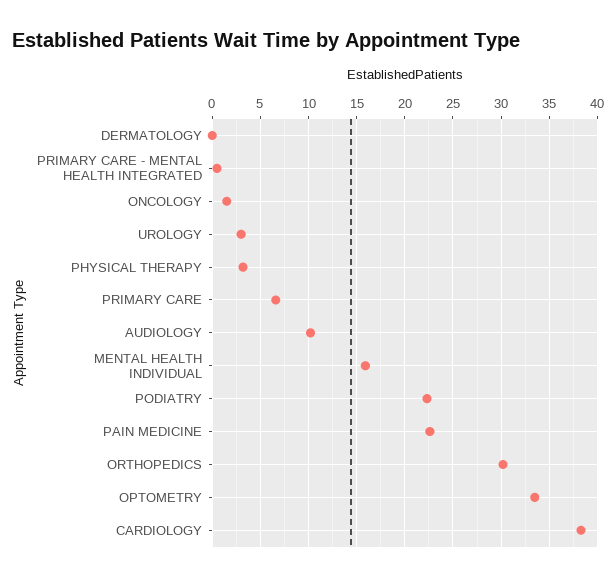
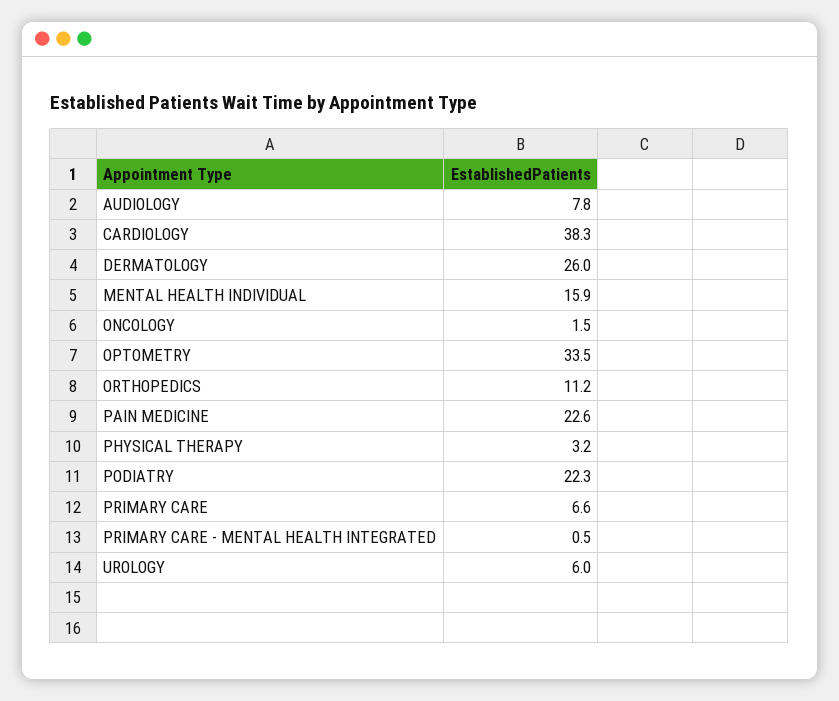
DERMATOLOGY: 0 -> 26
UROLOGY: 3 -> 6
AUDIOLOGY: 10 -> 7.8
ORTHOPEDICS: 30 -> 11.2

